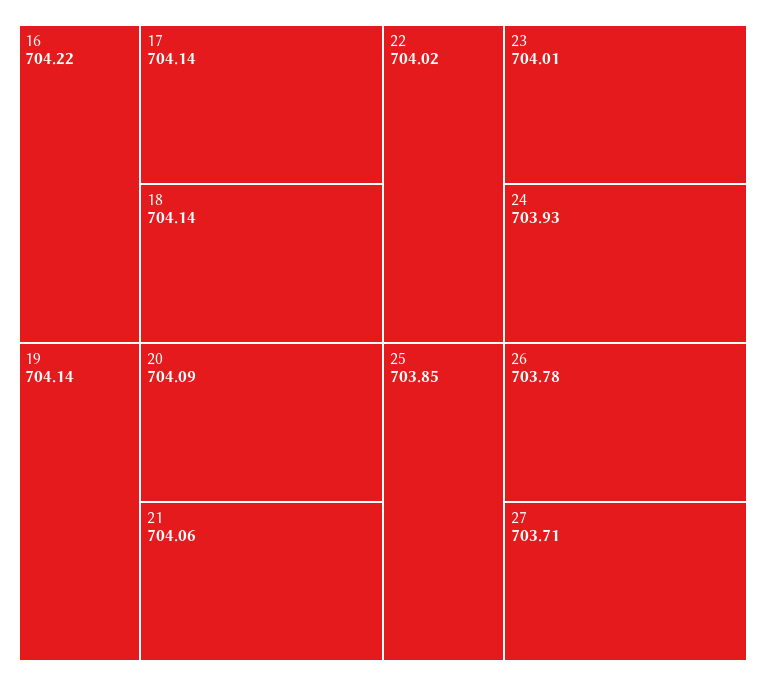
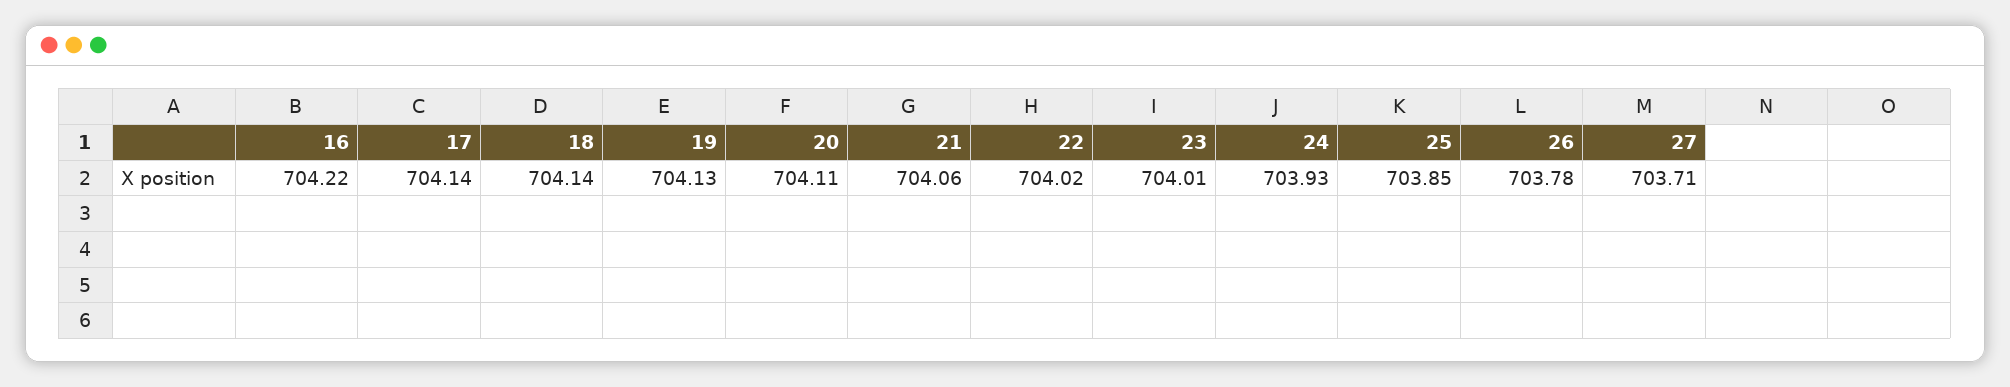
19: 704.14 -> 704.13
20: 704.09 -> 704.11

